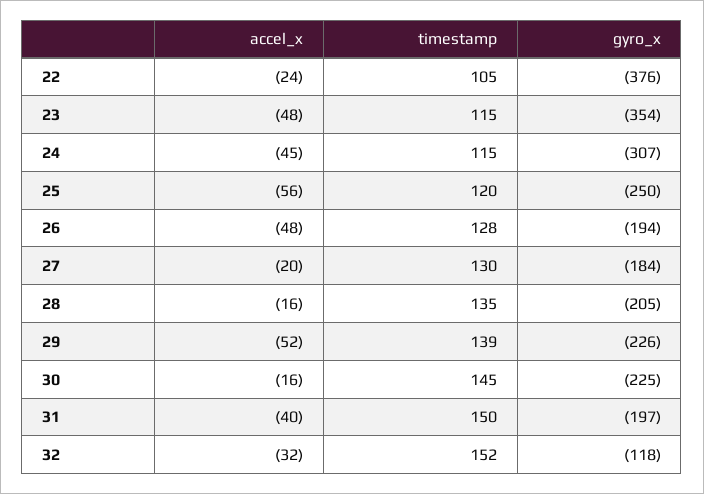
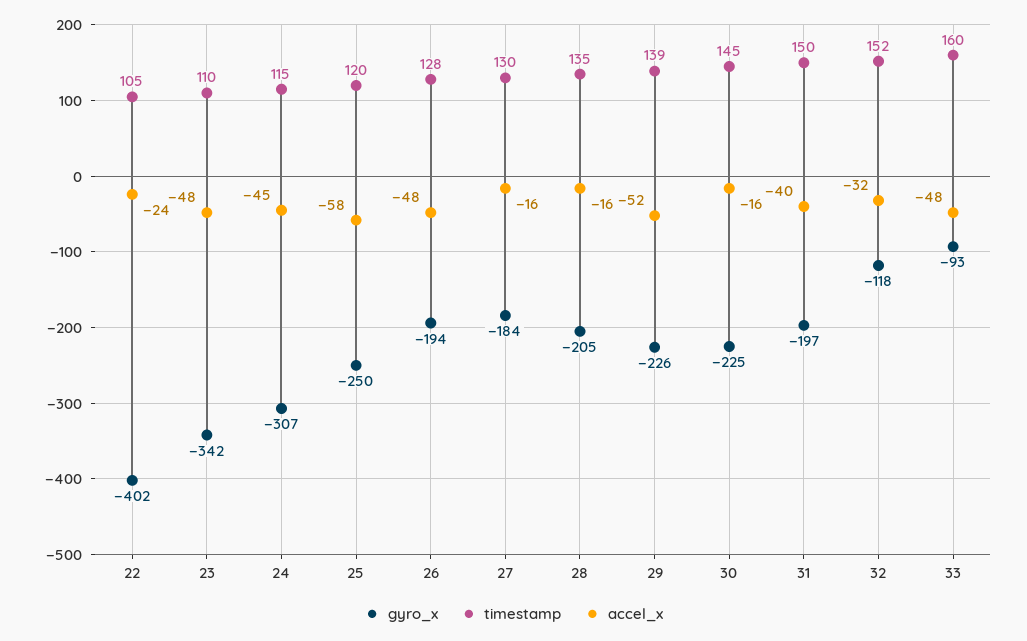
gyro_x, 22: -376 -> -402
timestamp, 23: 115 -> 110
gyro_x, 23: -354 -> -342
accel_x, 25: -56 -> -58
accel_x, 27: -20 -> -16
gyro_x, 33: none -> -93
timestamp, 33: none -> 160
accel_x, 33: none -> -48

